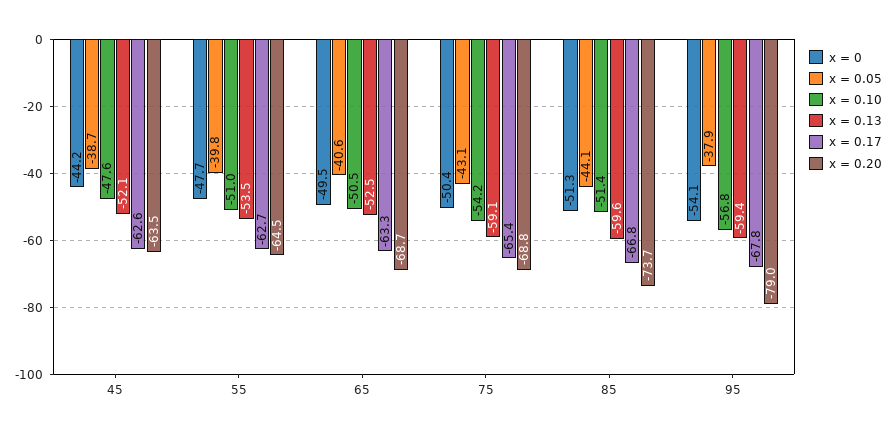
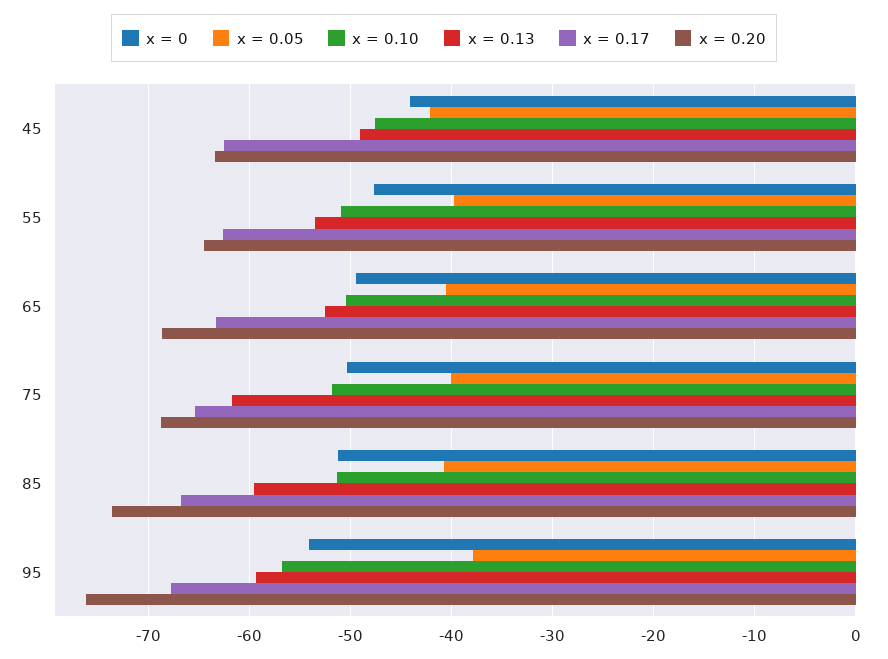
x = 0.05, 45: -38.7 -> -42
x = 0.13, 45: -52.1 -> -49
x = 0.05, 75: -43.1 -> -40
x = 0.10, 75: -54.2 -> -52
x = 0.13, 75: -59.1 -> -62
x = 0.05, 85: -44.1 -> -41
x = 0.20, 95: -79 -> -76

